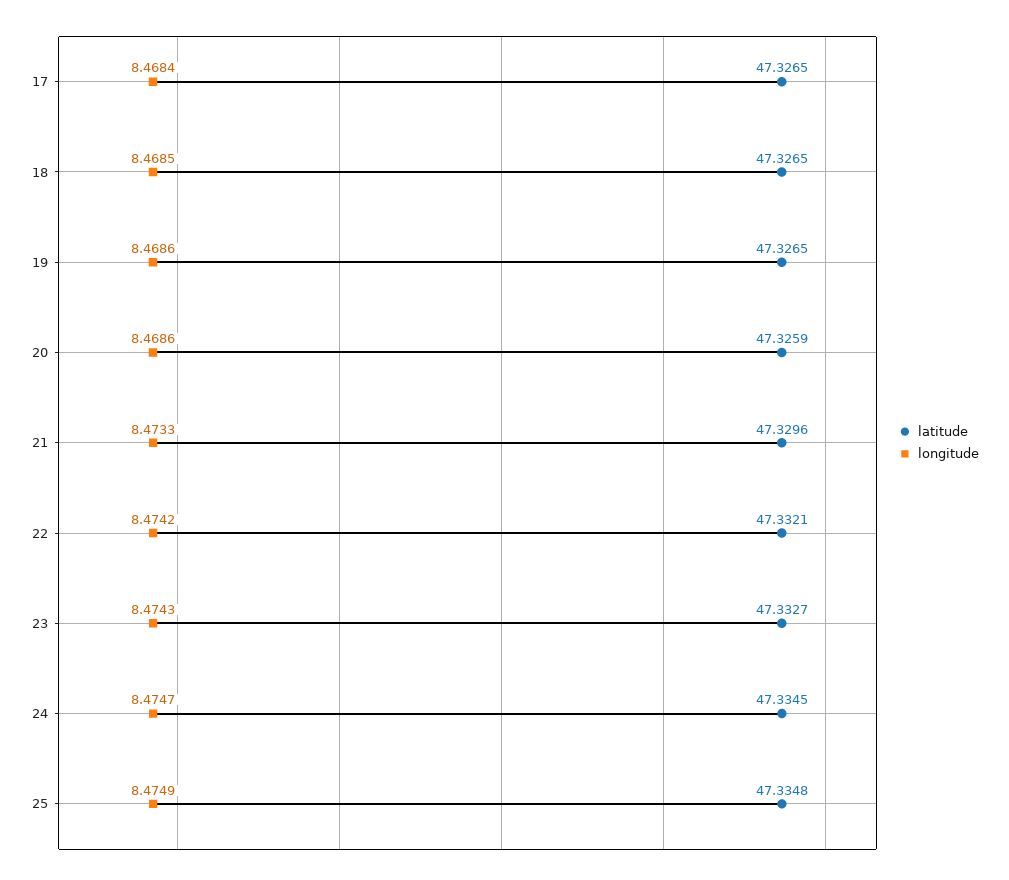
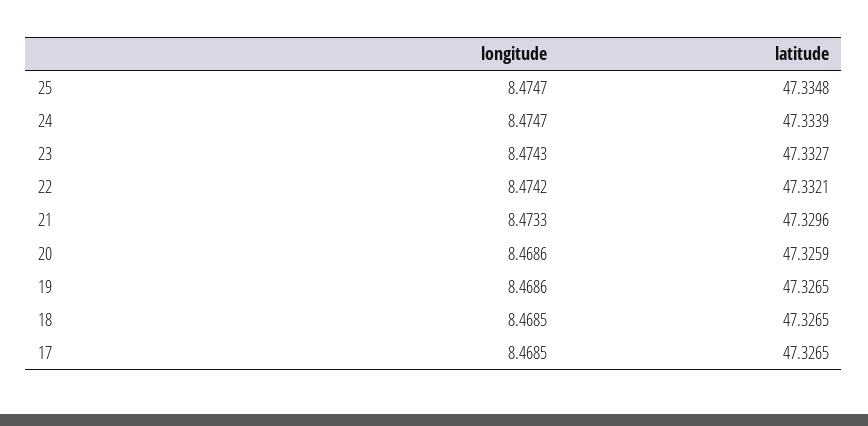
longitude, 17: 8.4684 -> 8.4685
latitude, 24: 47.3345 -> 47.3339
longitude, 25: 8.4749 -> 8.4747

